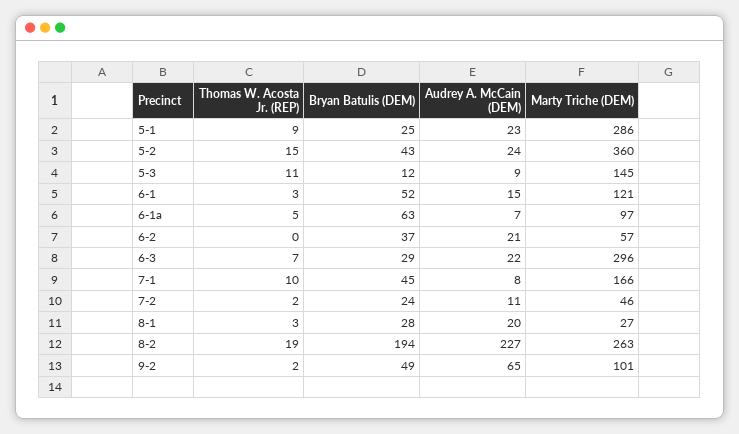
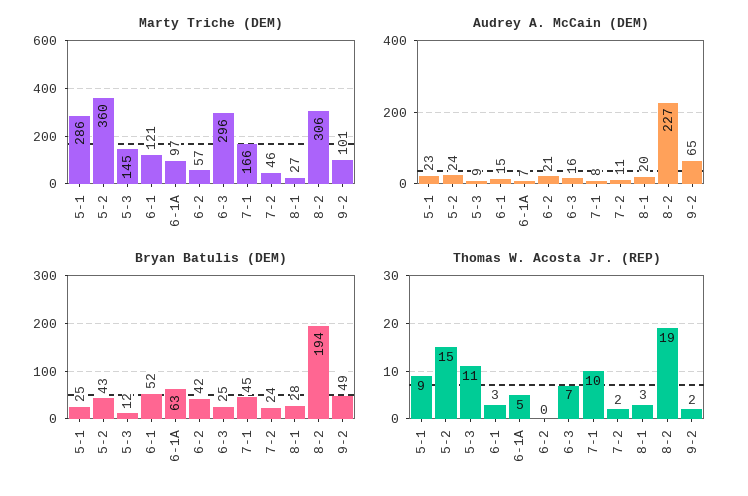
Bryan Batulis (DEM), 6-2: 37 -> 42
Bryan Batulis (DEM), 6-3: 29 -> 25
Audrey A. McCain (DEM), 6-3: 22 -> 16
Marty Triche (DEM), 8-2: 263 -> 306

